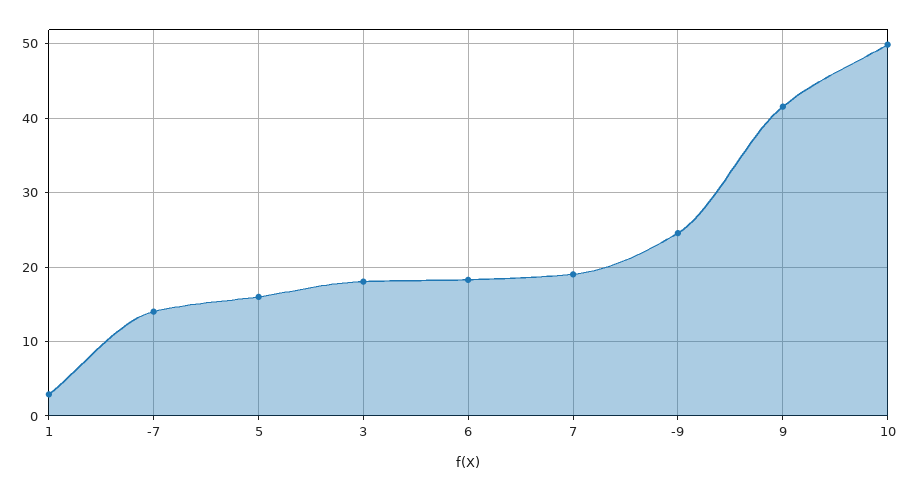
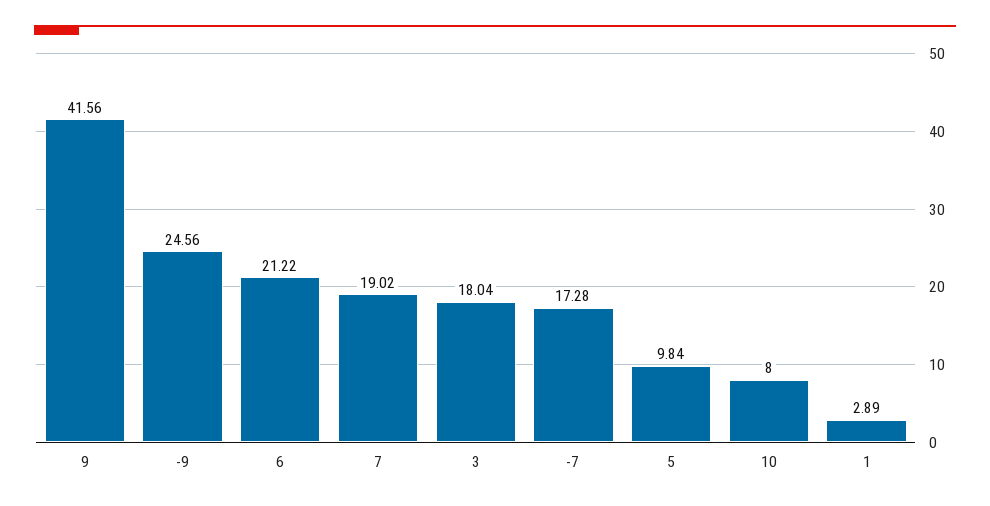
-7: 14 -> 17.28
5: 16 -> 9.84
6: 18 -> 21.22
10: 50 -> 8

